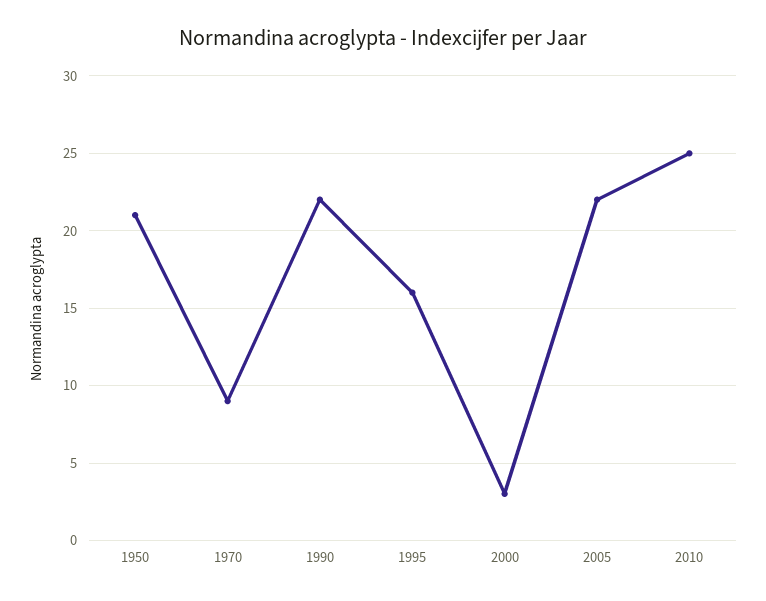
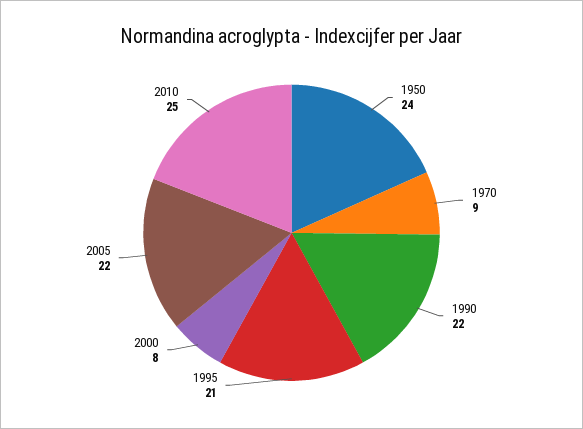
1950: 21 -> 24
1995: 16 -> 21
2000: 3 -> 8

